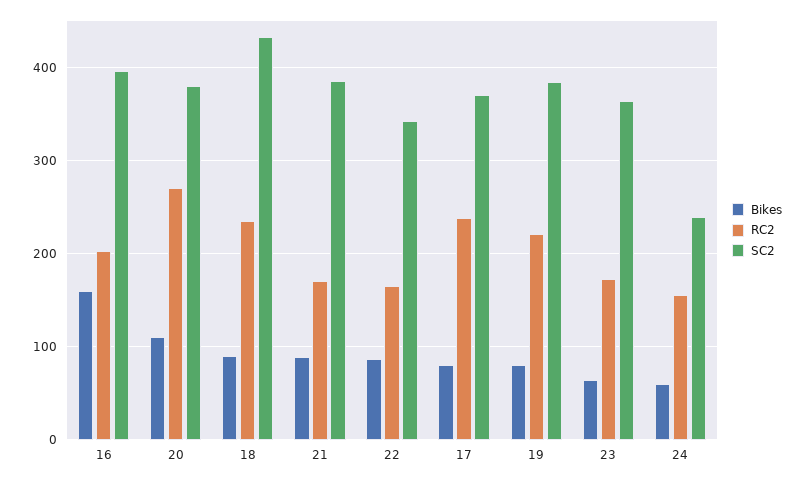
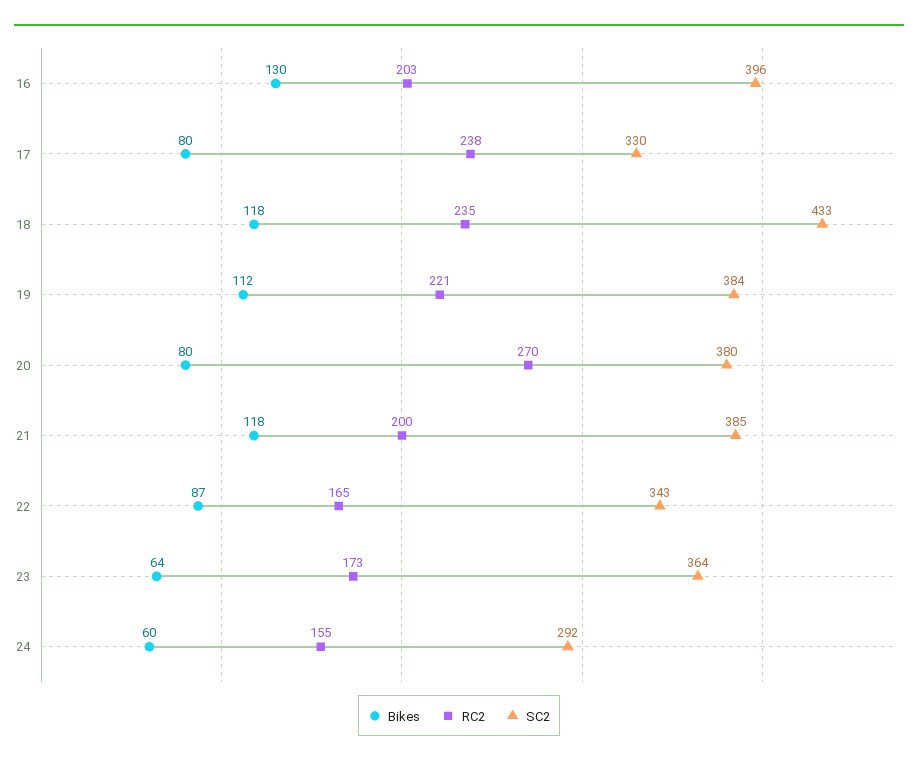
Bikes, 16: 160 -> 130
Bikes, 20: 110 -> 80
Bikes, 18: 90 -> 118
Bikes, 21: 90 -> 118
RC2, 21: 170 -> 200
SC2, 17: 370 -> 330
Bikes, 19: 80 -> 112
SC2, 24: 240 -> 292

